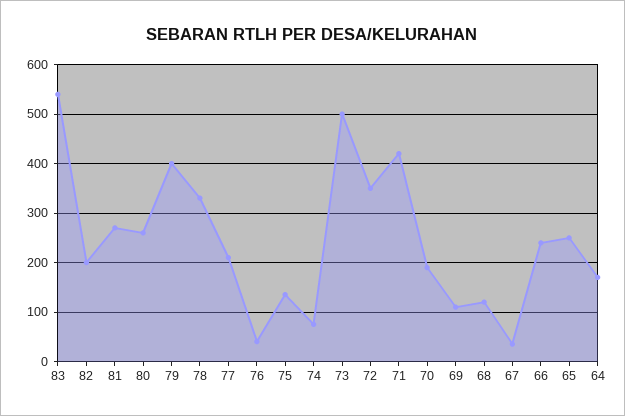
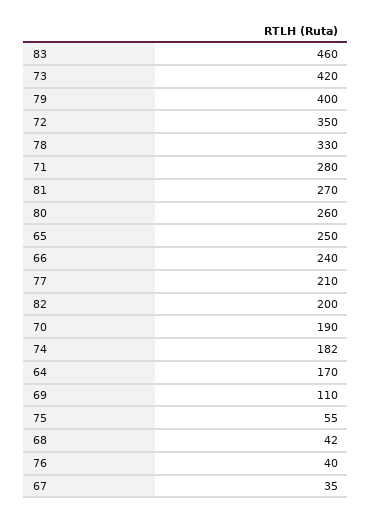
83: 540 -> 460
75: 140 -> 55
74: 80 -> 182
73: 500 -> 420
71: 420 -> 280
68: 120 -> 42

